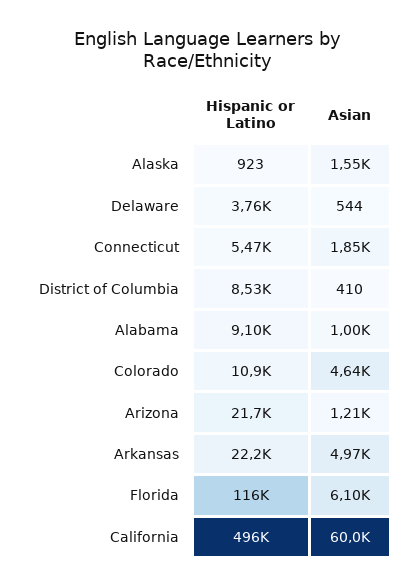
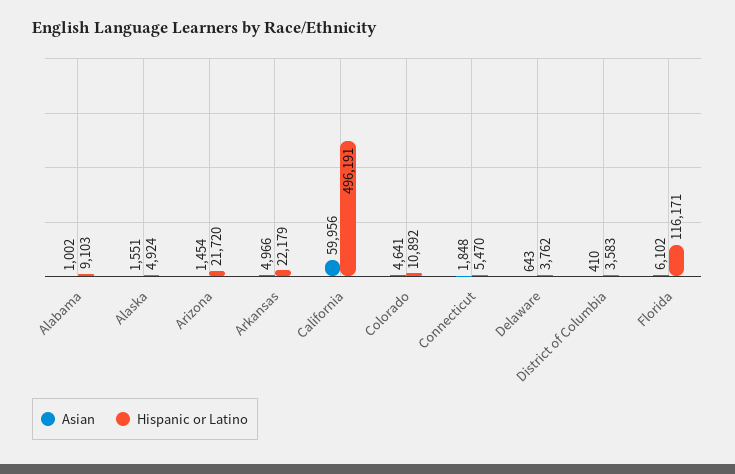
Hispanic or Latino, Alaska: 923 -> 4924
Asian, Delaware: 544 -> 643
Hispanic or Latino, District of Columbia: 8530 -> 3583
Asian, Arizona: 1210 -> 1454

